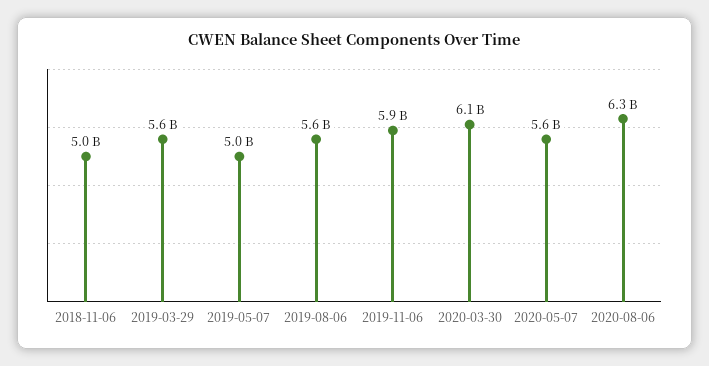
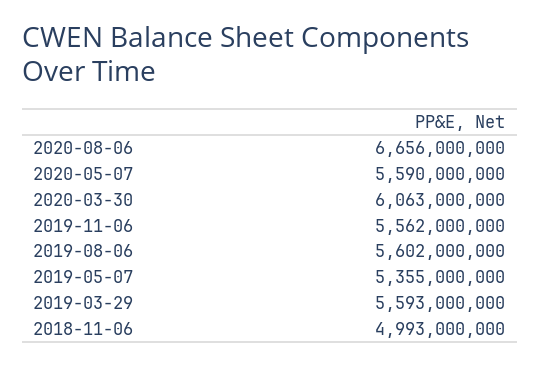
2019-05-07: 5000000000 -> 5355000000
2019-11-06: 5900000000 -> 5562000000
2020-08-06: 6300000000 -> 6656000000

